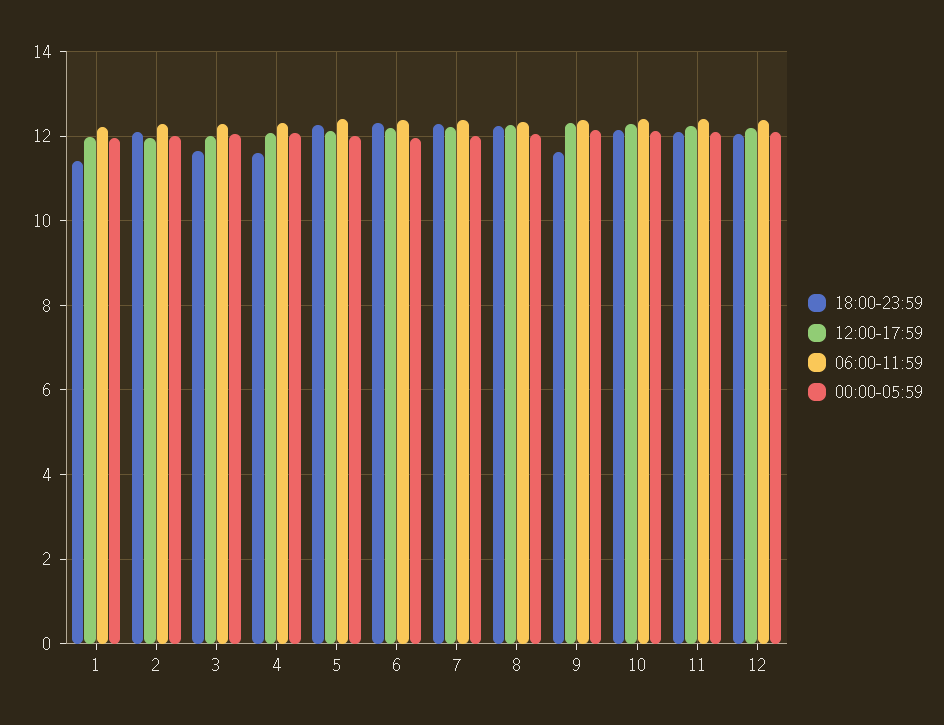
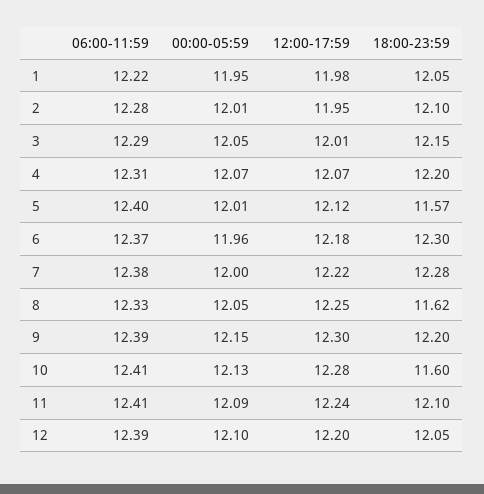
18:00-23:59, 1: 11.4 -> 12.05
18:00-23:59, 3: 11.6 -> 12.15
18:00-23:59, 4: 11.6 -> 12.2
18:00-23:59, 5: 12.2 -> 11.57
18:00-23:59, 8: 12.2 -> 11.62
18:00-23:59, 9: 11.6 -> 12.2
18:00-23:59, 10: 12.2 -> 11.6

